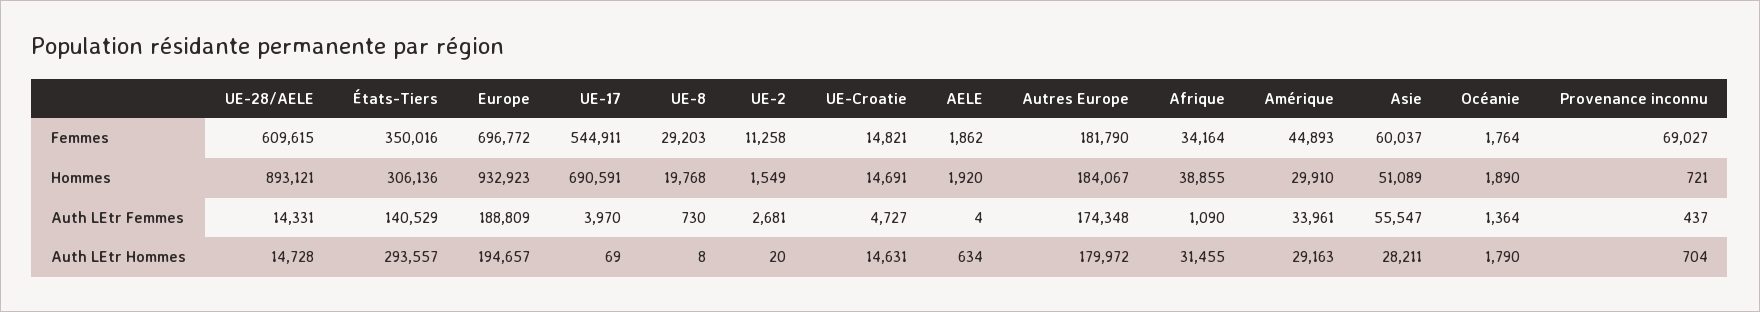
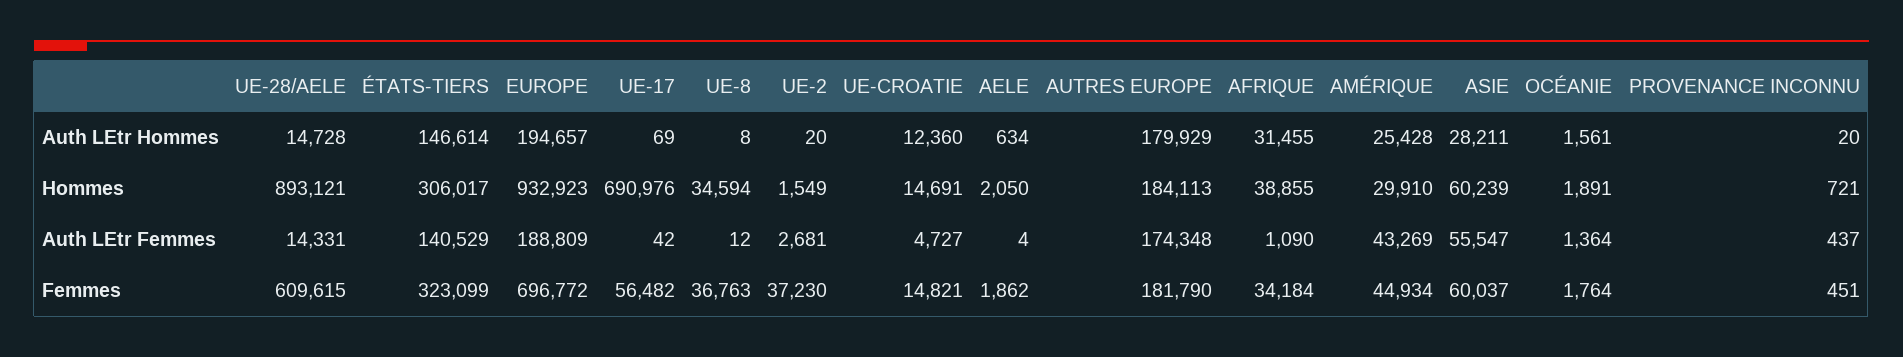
États-Tiers, Femmes: 350016 -> 323099
UE-17, Femmes: 544911 -> 56482
UE-8, Femmes: 29203 -> 36763
UE-2, Femmes: 11258 -> 37230
Afrique, Femmes: 34164 -> 34184
Amérique, Femmes: 44893 -> 44934
Provenance inconnu, Femmes: 69027 -> 451
États-Tiers, Hommes: 306136 -> 306017
UE-17, Hommes: 690591 -> 690976
UE-8, Hommes: 19768 -> 34594
AELE, Hommes: 1920 -> 2050
Autres Europe, Hommes: 184067 -> 184113
Asie, Hommes: 51089 -> 60239
Océanie, Hommes: 1890 -> 1891
UE-17, Auth LEtr Femmes: 3970 -> 42
UE-8, Auth LEtr Femmes: 730 -> 12
Amérique, Auth LEtr Femmes: 33961 -> 43269
États-Tiers, Auth LEtr Hommes: 293557 -> 146614
UE-Croatie, Auth LEtr Hommes: 14631 -> 12360
Autres Europe, Auth LEtr Hommes: 179972 -> 179929
Amérique, Auth LEtr Hommes: 29163 -> 25428
Océanie, Auth LEtr Hommes: 1790 -> 1561
Provenance inconnu, Auth LEtr Hommes: 704 -> 20

